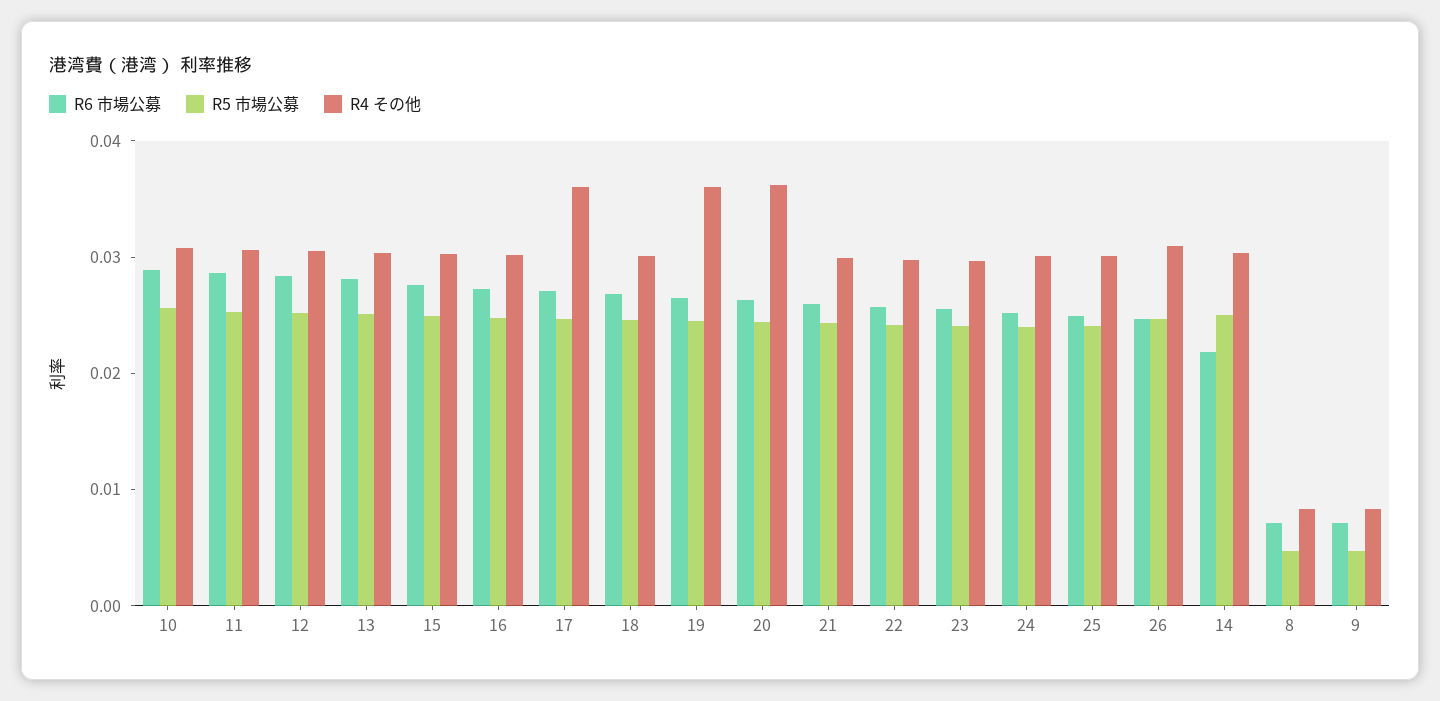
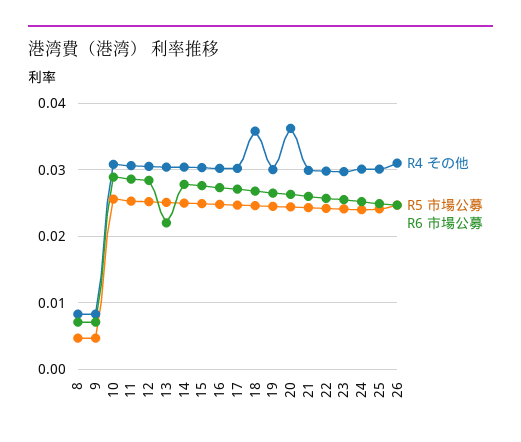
R6 市場公募, 13: 0.028 -> 0.022
R4 その他, 17: 0.036 -> 0.03
R4 その他, 18: 0.03 -> 0.036
R4 その他, 19: 0.036 -> 0.03
R6 市場公募, 14: 0.022 -> 0.028

